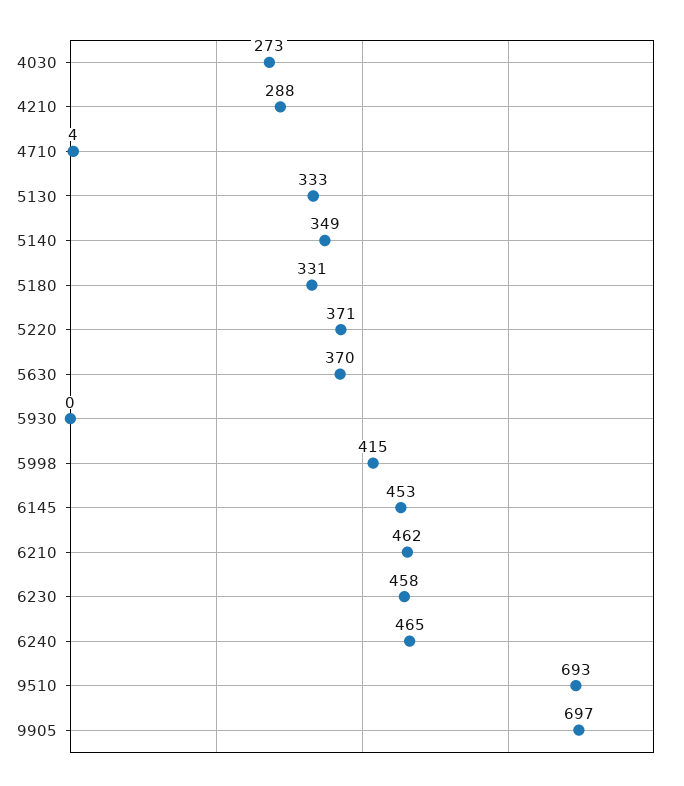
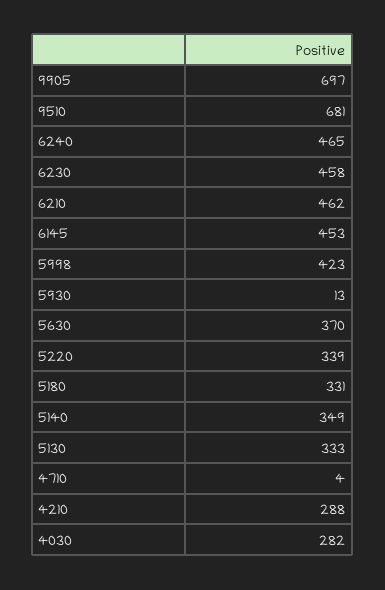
4030: 273 -> 282
5220: 371 -> 339
5930: 0 -> 13
5998: 415 -> 423
9510: 693 -> 681

